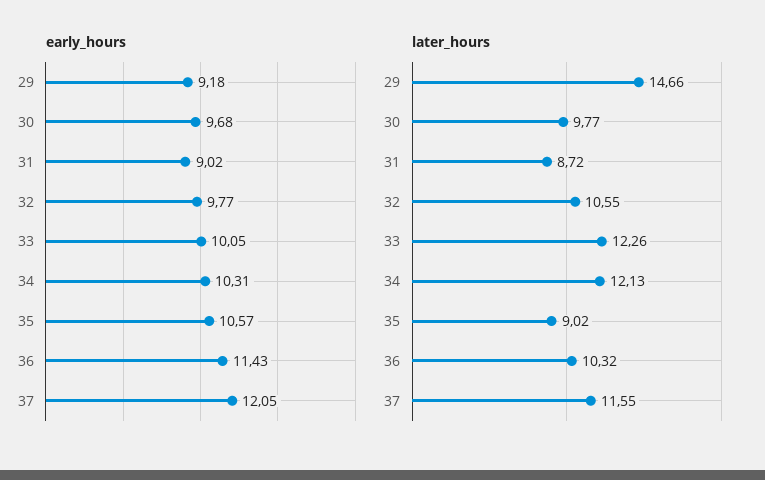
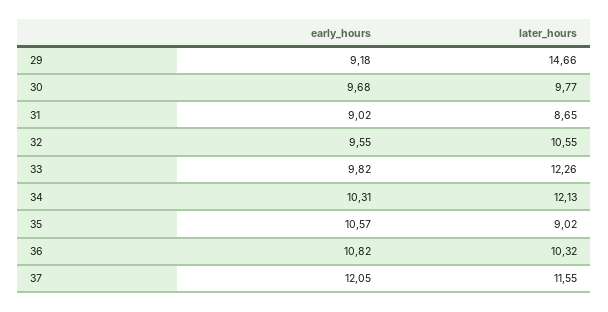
early_hours, 32: 9.77 -> 9.55
early_hours, 33: 10.05 -> 9.82
early_hours, 36: 11.43 -> 10.82
later_hours, 31: 8.72 -> 8.65

